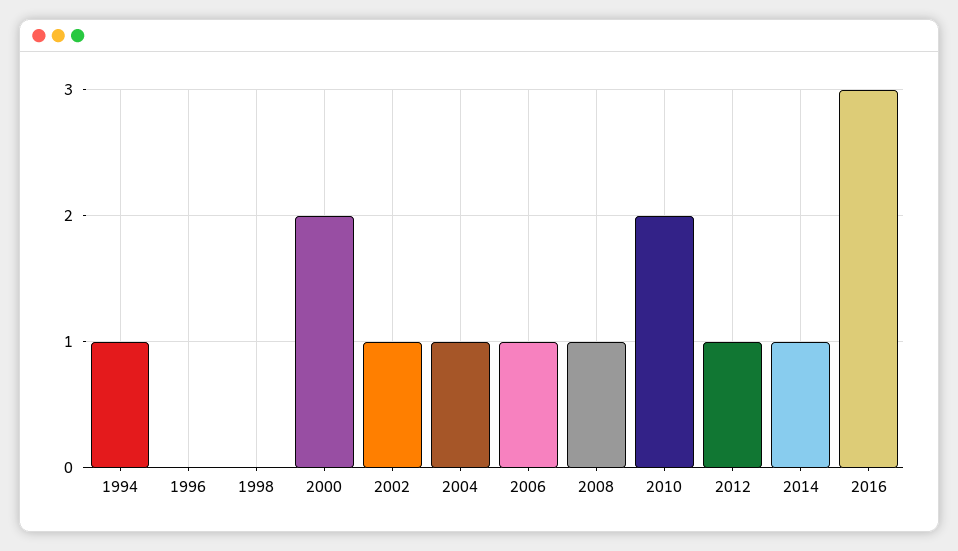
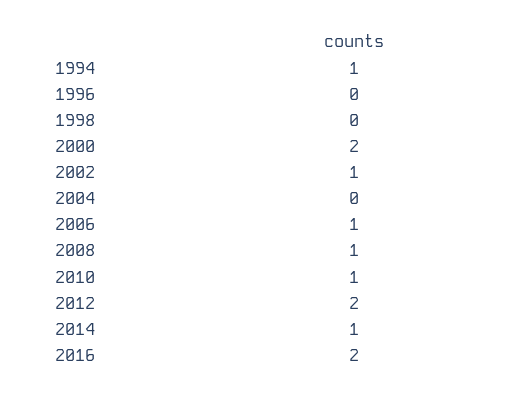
2004: 1 -> 0
2010: 2 -> 1
2012: 1 -> 2
2016: 3 -> 2

